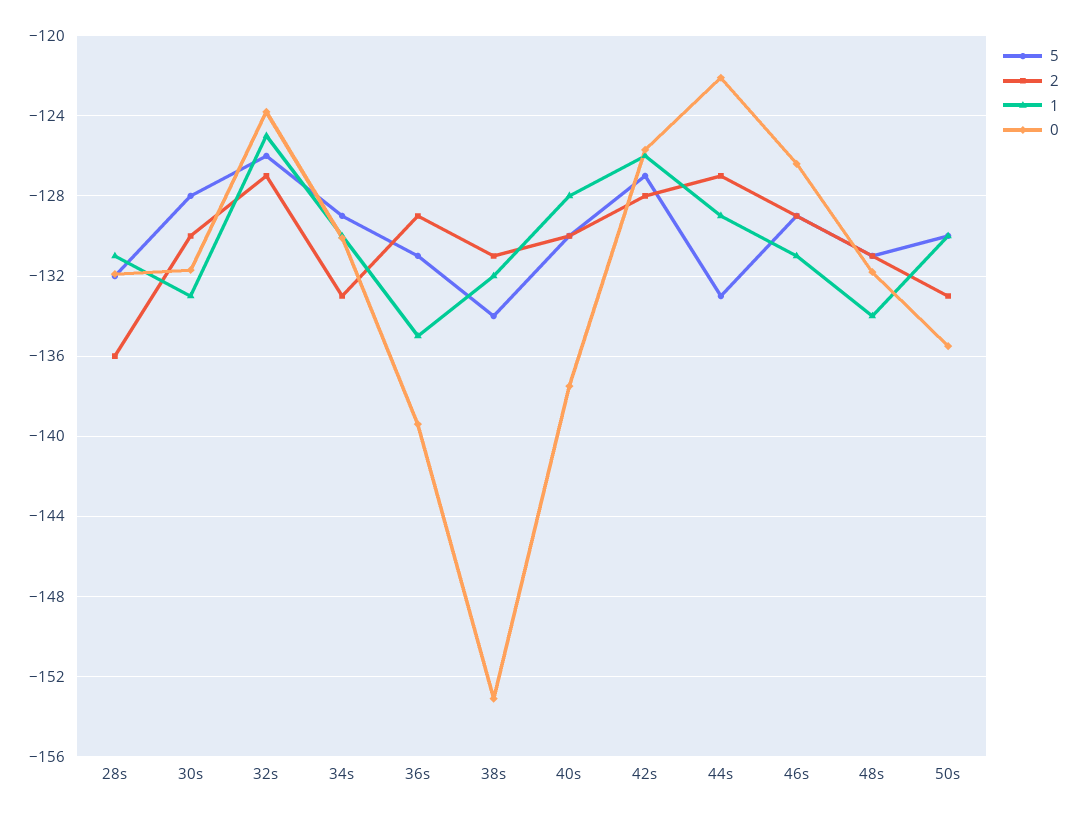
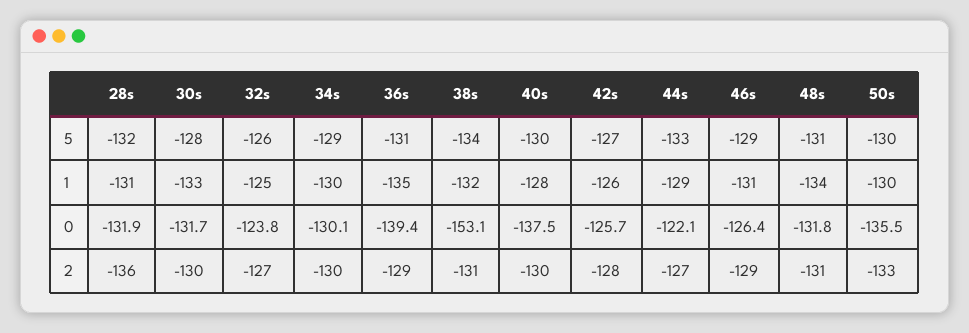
2, 34s: -133 -> -130

